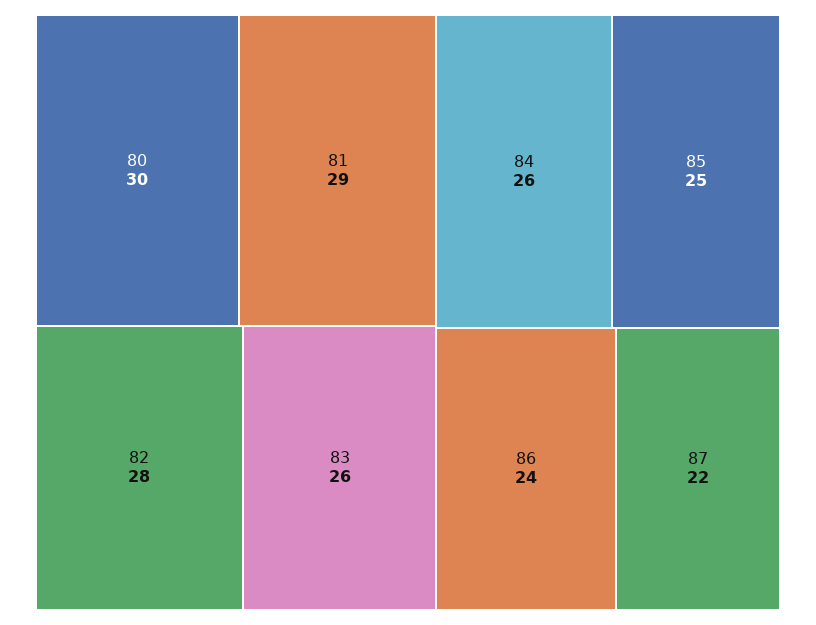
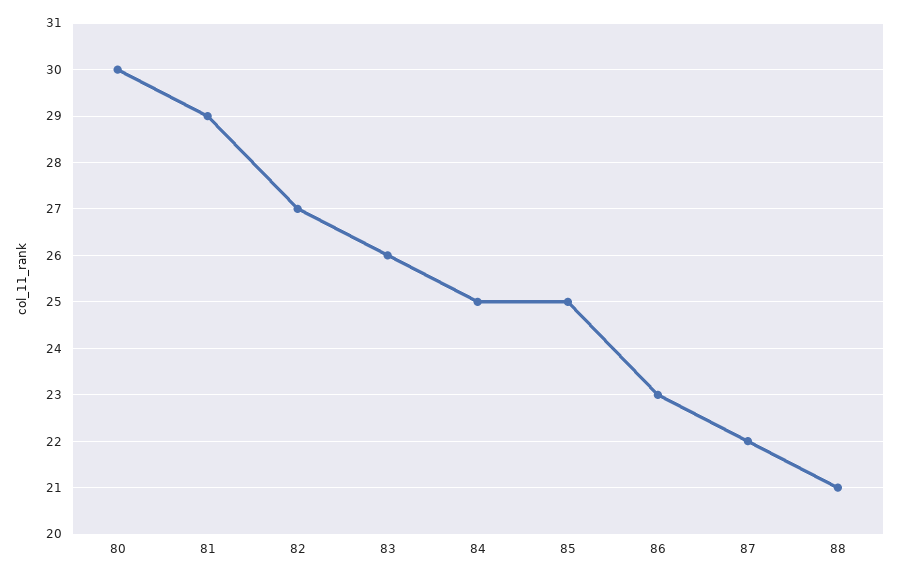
82: 28 -> 27
84: 26 -> 25
86: 24 -> 23
88: none -> 21

